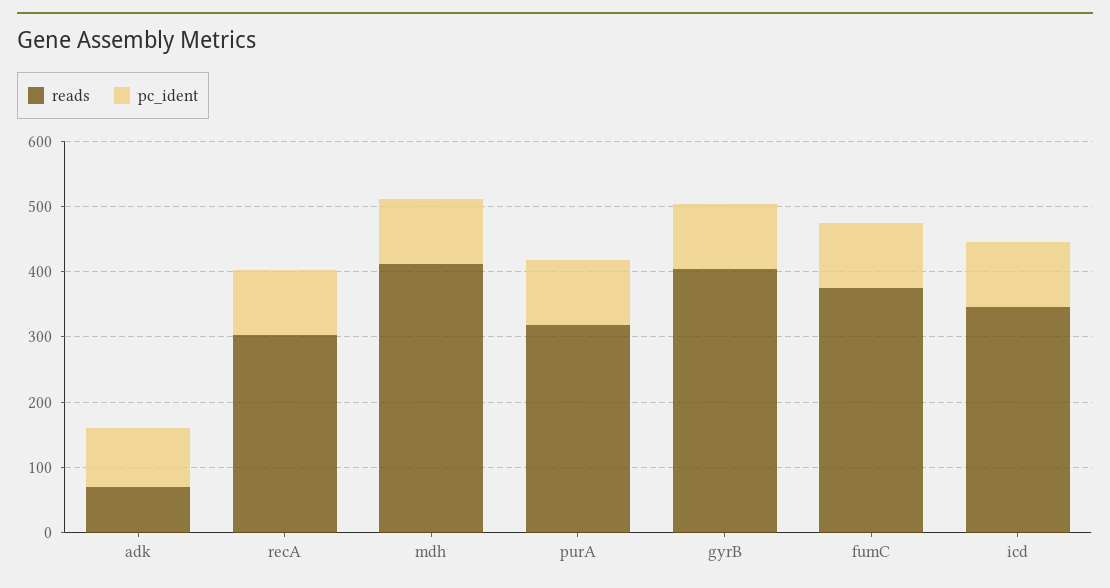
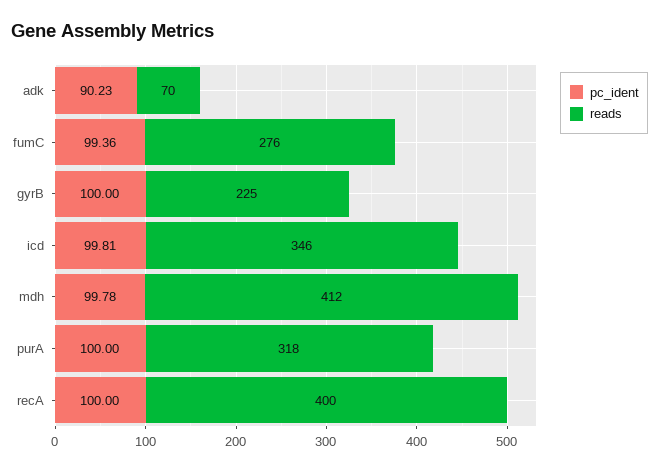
reads, recA: 300 -> 400
reads, gyrB: 400 -> 225
reads, fumC: 380 -> 276

